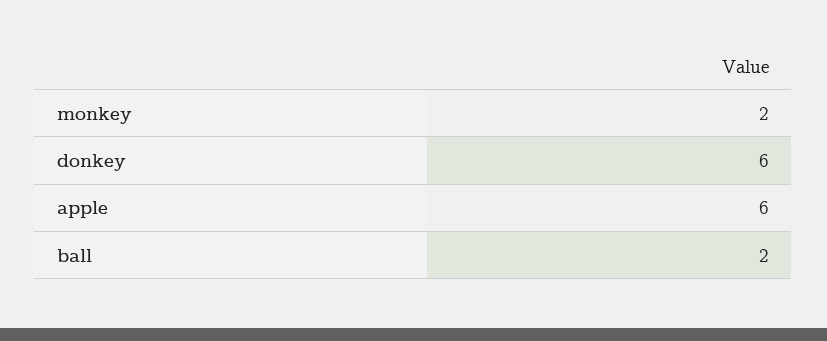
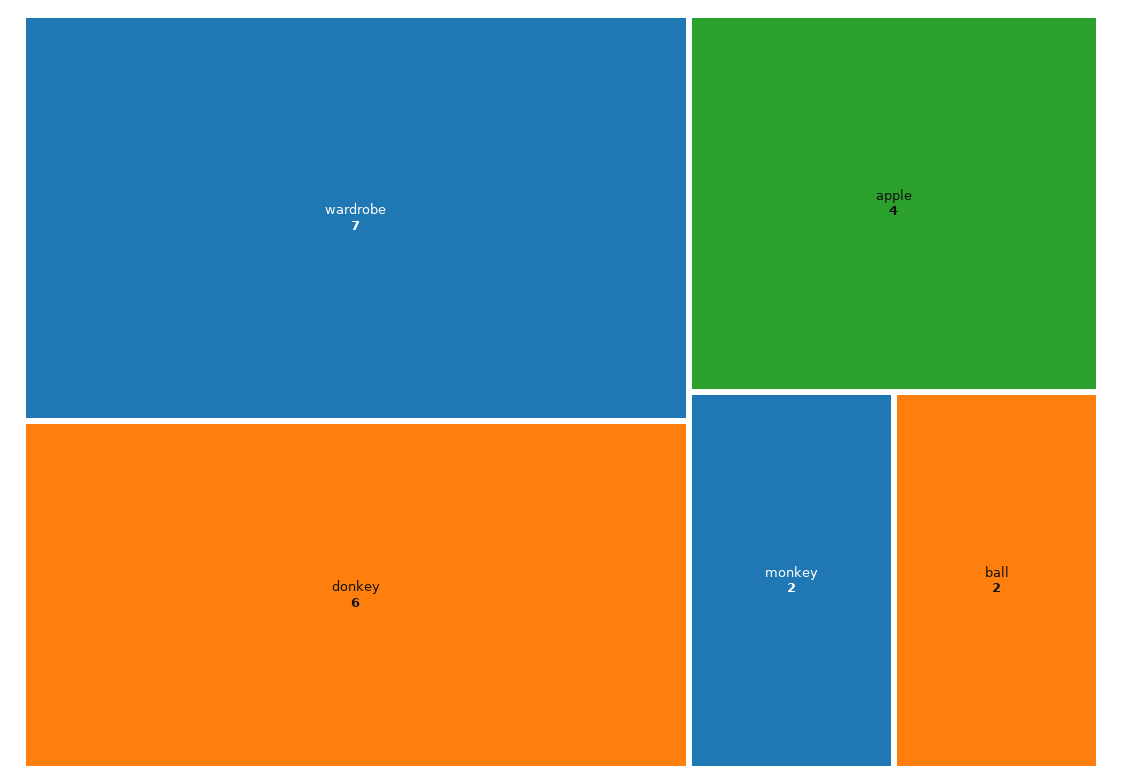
apple: 6 -> 4
wardrobe: none -> 7

